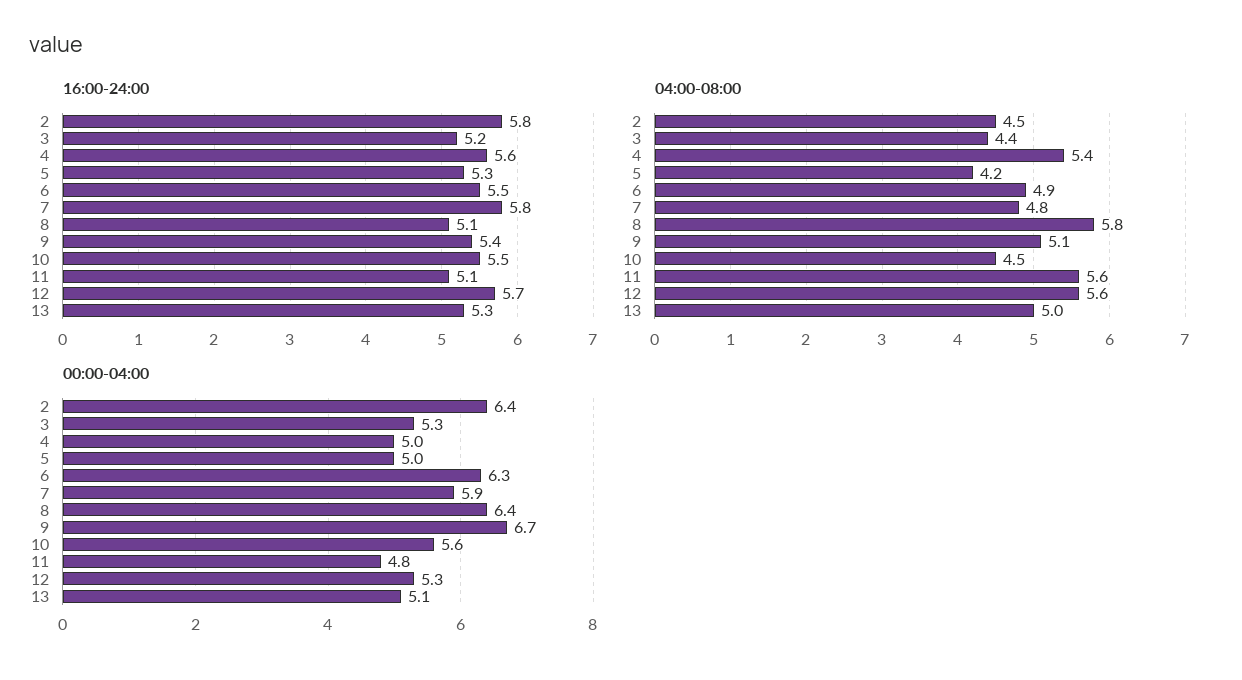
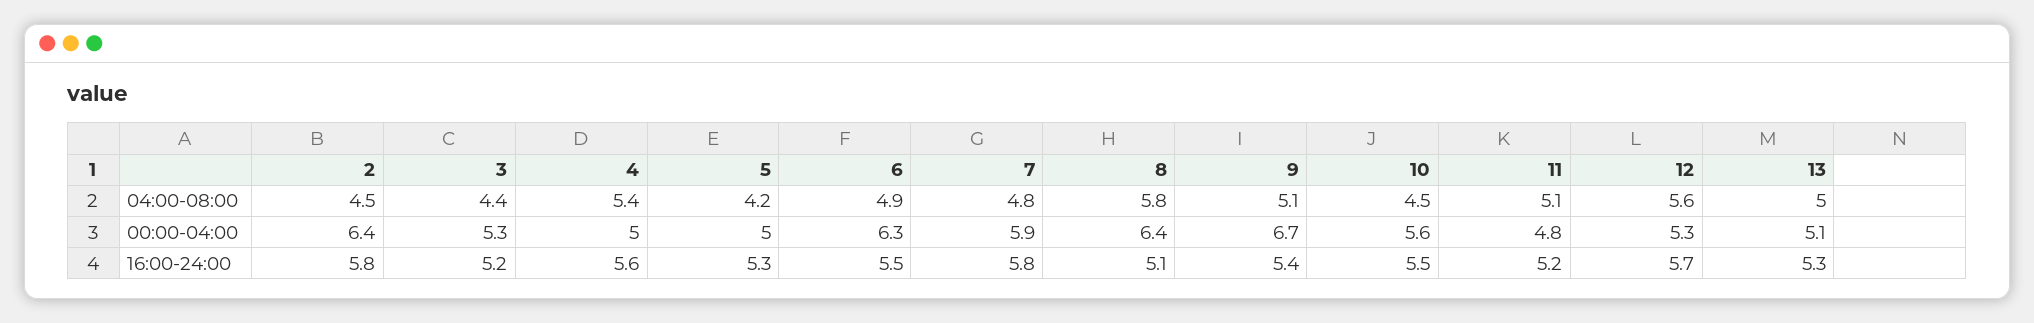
16:00-24:00, 11: 5.1 -> 5.2
04:00-08:00, 11: 5.6 -> 5.1

